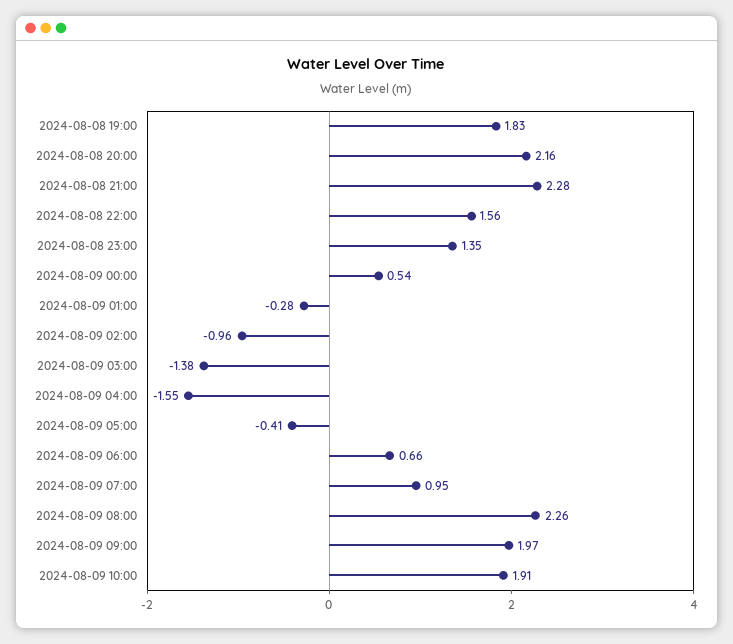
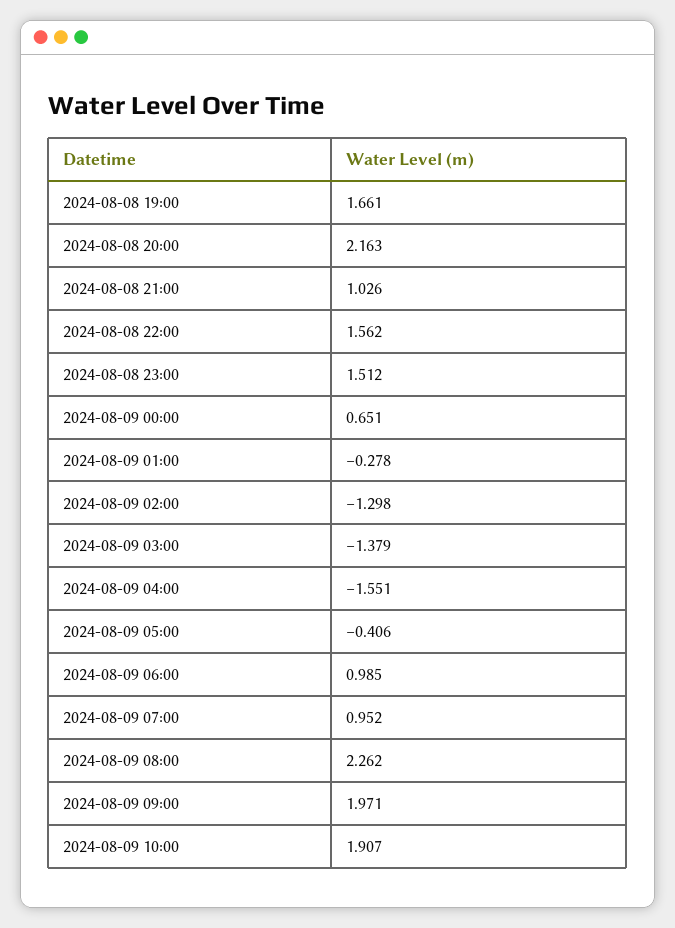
2024-08-08 19:00: 1.83 -> 1.661
2024-08-08 21:00: 2.28 -> 1.026
2024-08-08 23:00: 1.35 -> 1.512
2024-08-09 00:00: 0.54 -> 0.651
2024-08-09 02:00: -0.96 -> -1.298
2024-08-09 06:00: 0.66 -> 0.985

